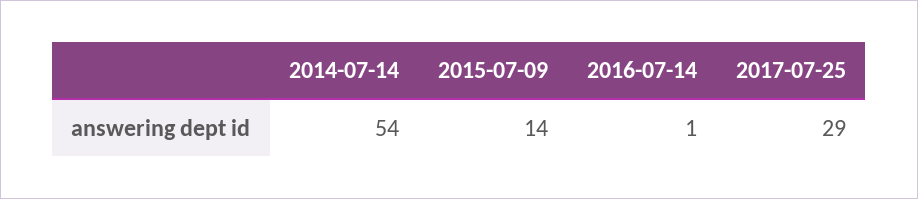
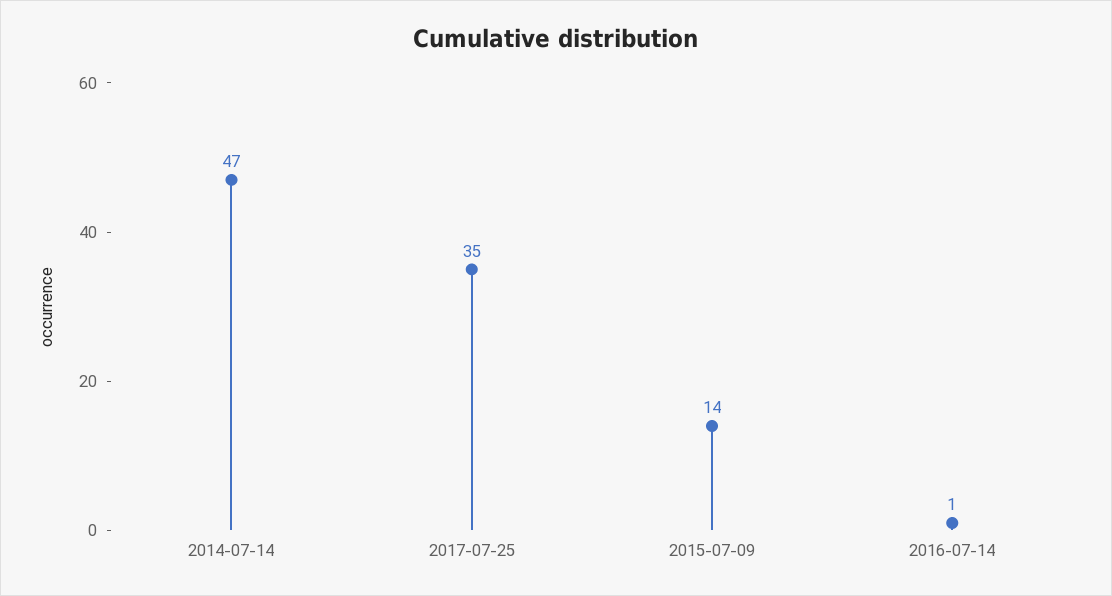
2014-07-14: 54 -> 47
2017-07-25: 29 -> 35

